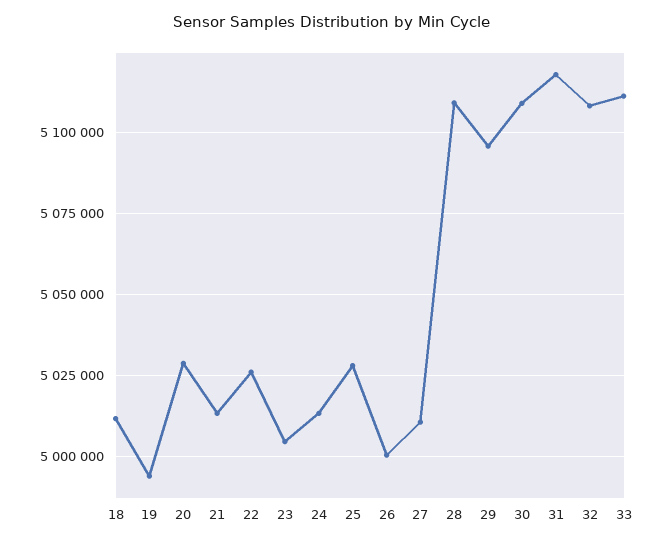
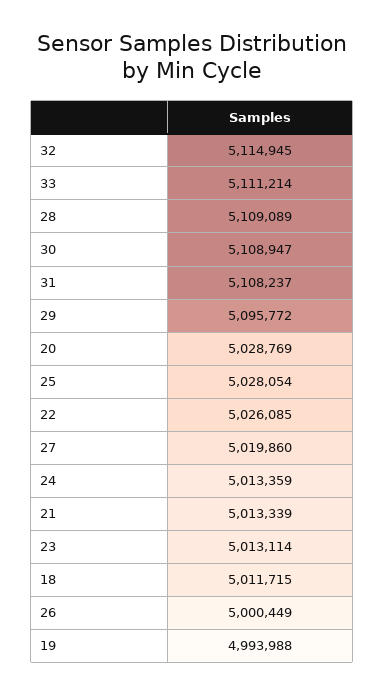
23: 5005000 -> 5013114
27: 5010000 -> 5019860
31: 5117500 -> 5108237
32: 5107500 -> 5114945

